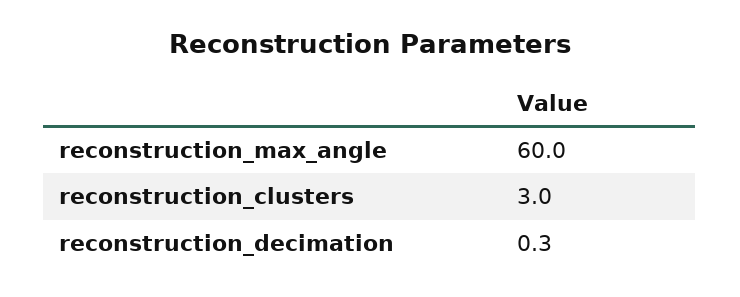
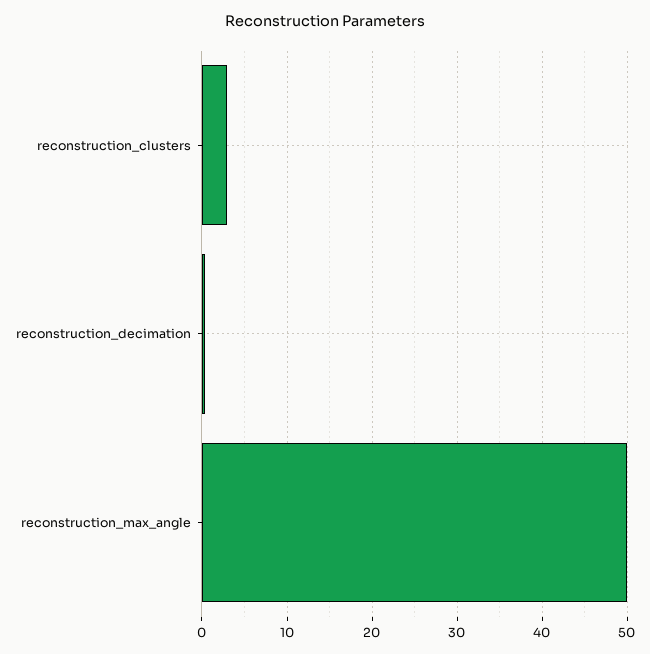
reconstruction_max_angle: 60 -> 50

